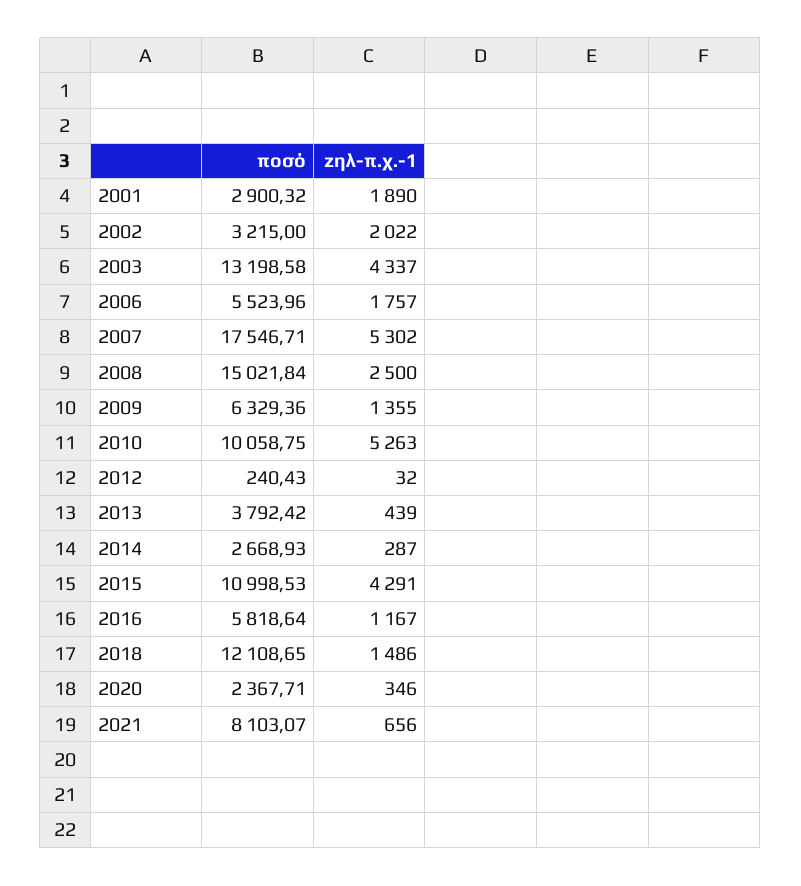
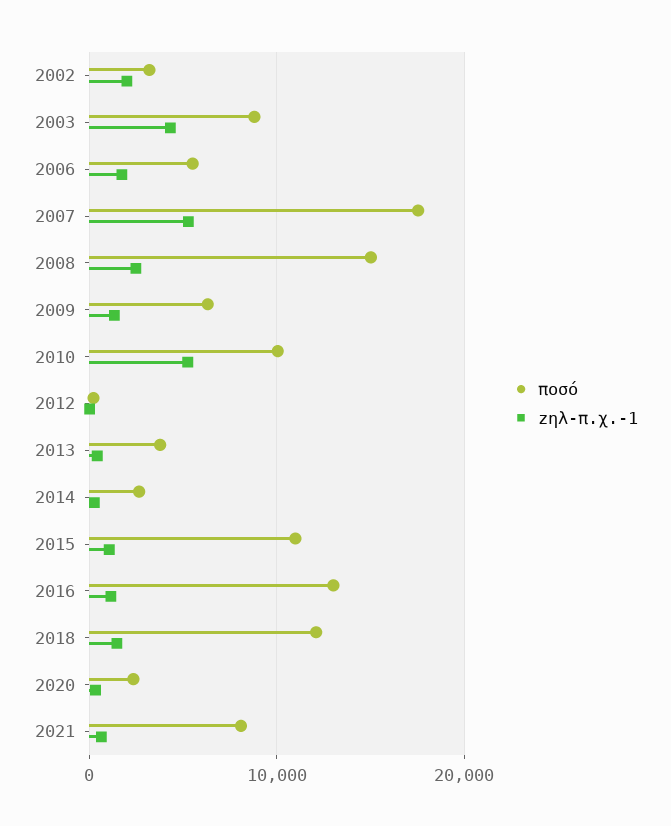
ποσό, 2001: 2900.32 -> none
zηλ-π.χ.-1, 2001: 1890 -> none
ποσό, 2003: 13198.58 -> 9000
zηλ-π.χ.-1, 2015: 4291 -> 1000
ποσό, 2016: 5818.64 -> 13000

